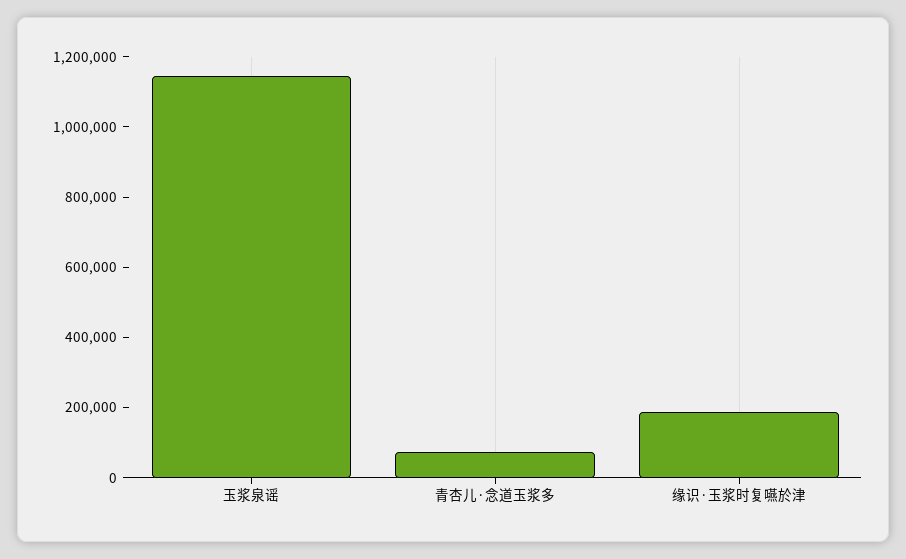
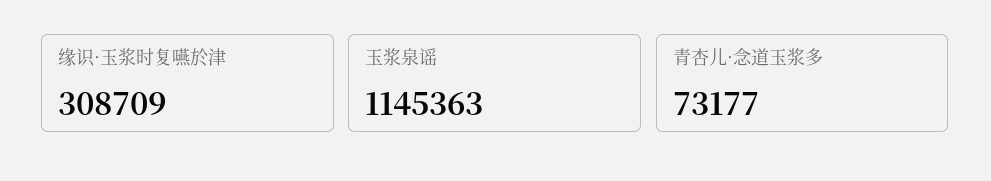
缘识·玉浆时复嚥於津: 200000 -> 308709

